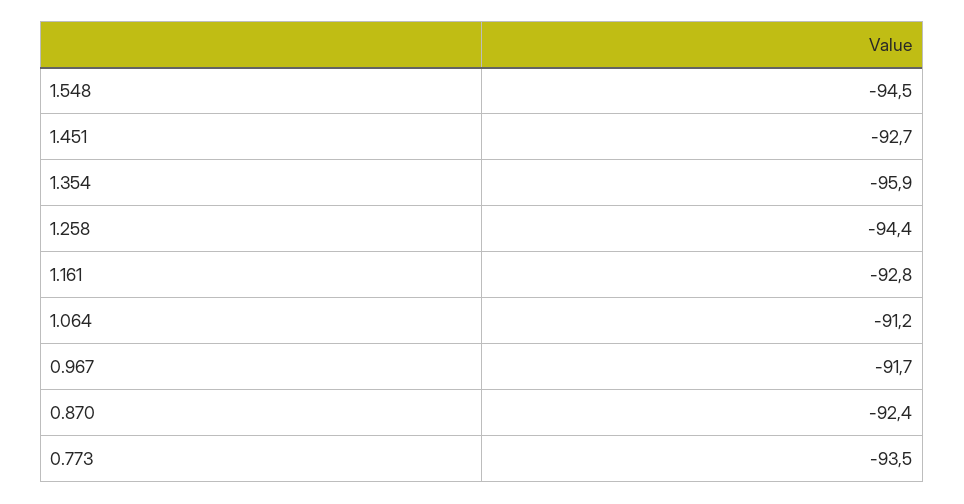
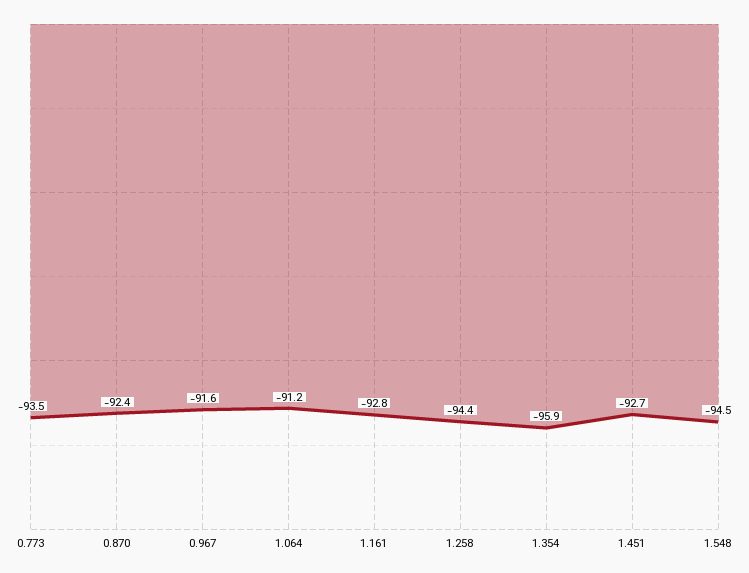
0.967: -91.7 -> -91.6

